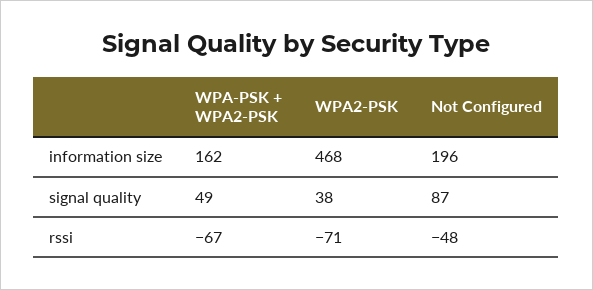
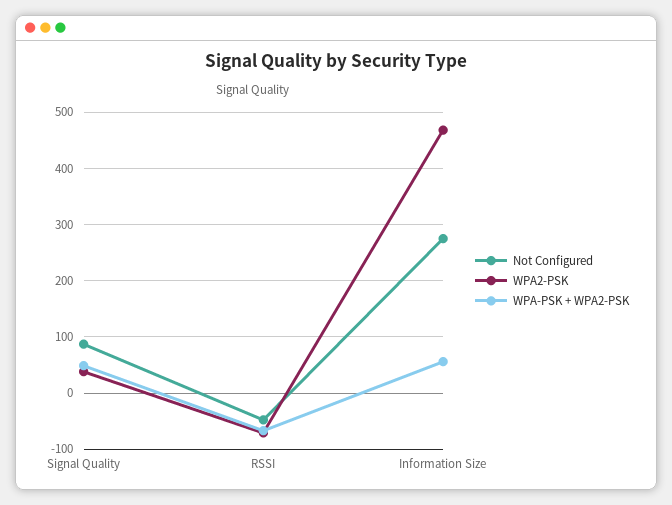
WPA-PSK + WPA2-PSK, information size: 162 -> 60
Not Configured, information size: 196 -> 280

